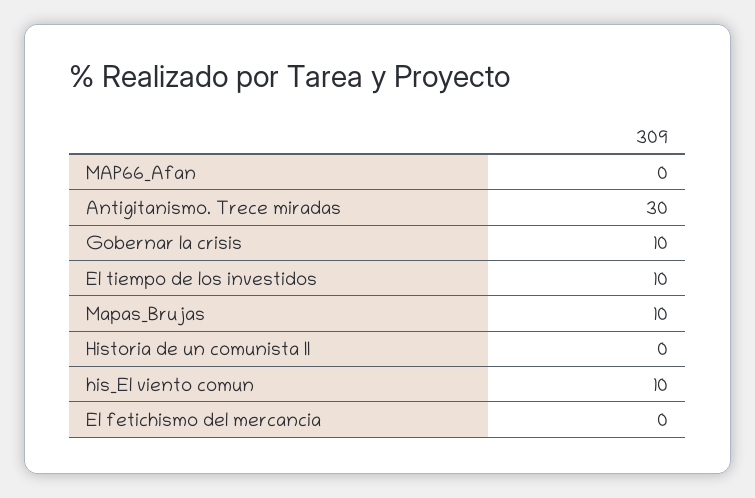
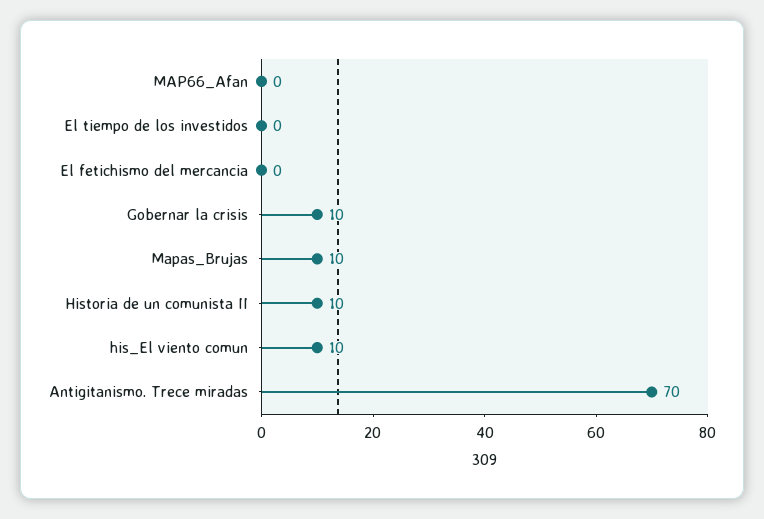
Antigitanismo. Trece miradas: 30 -> 70
El tiempo de los investidos: 10 -> 0
Historia de un comunista II: 0 -> 10

